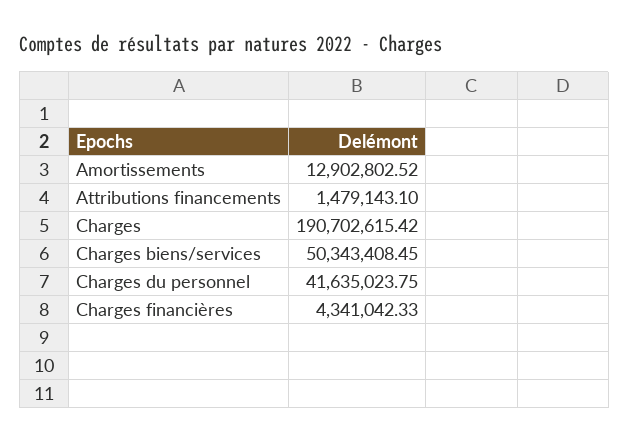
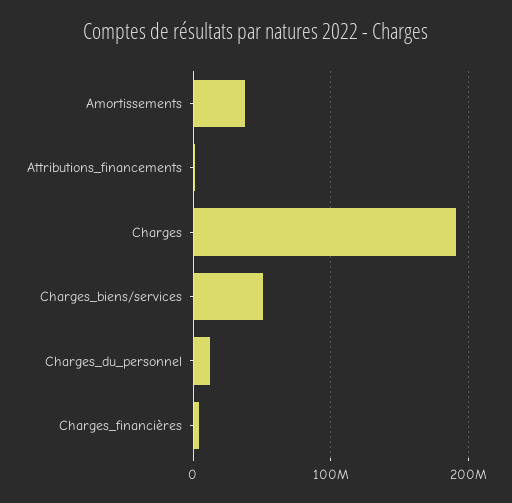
Amortissements: 12902802.52 -> 40000000
Charges du personnel: 41635023.75 -> 10000000

